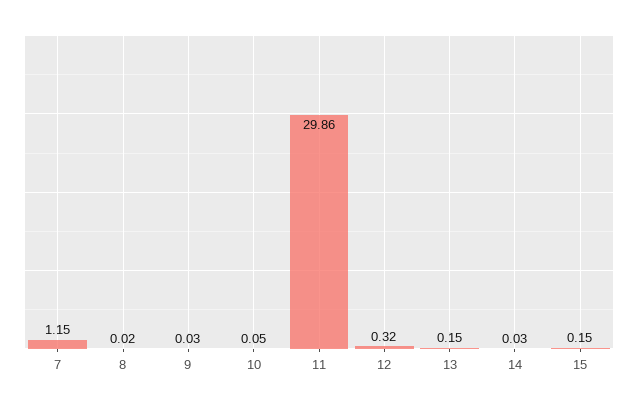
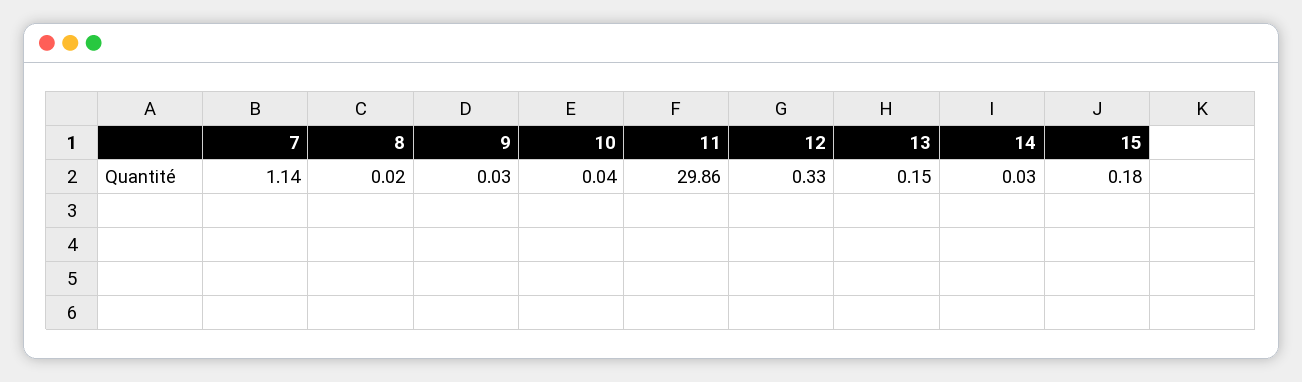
7: 1.15 -> 1.14
10: 0.05 -> 0.04
12: 0.32 -> 0.33
15: 0.15 -> 0.18

